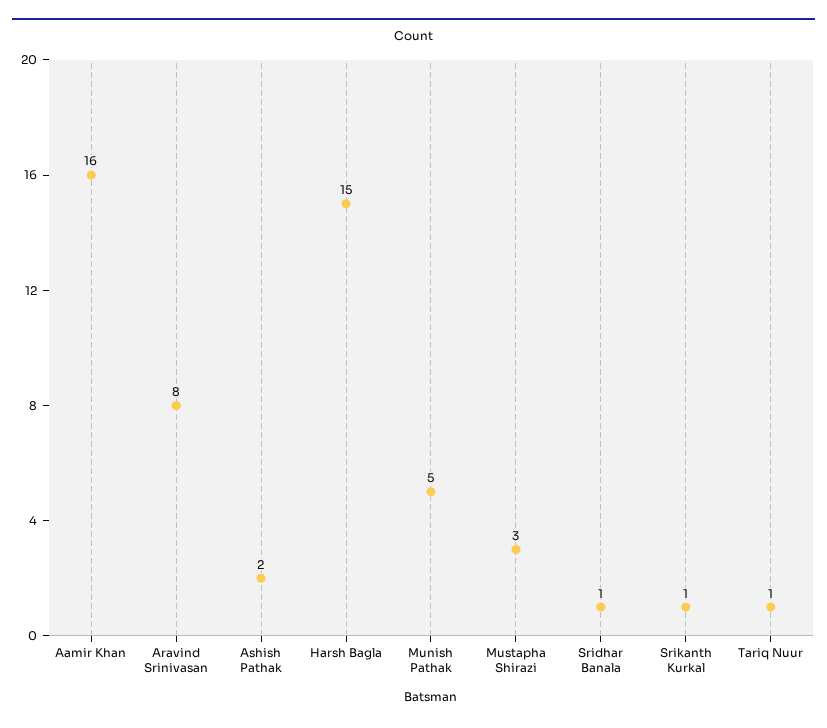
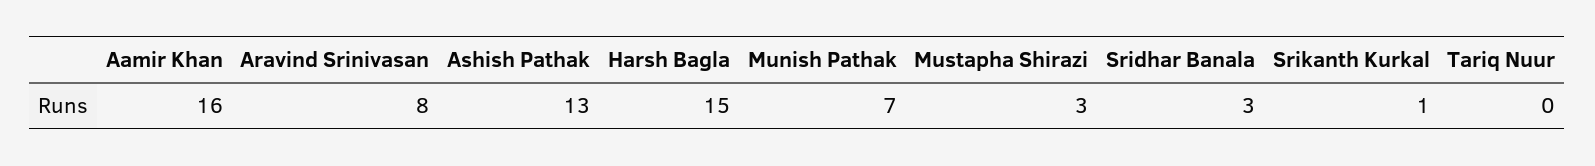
Ashish Pathak: 2 -> 13
Munish Pathak: 5 -> 7
Sridhar Banala: 1 -> 3
Tariq Nuur: 1 -> 0

